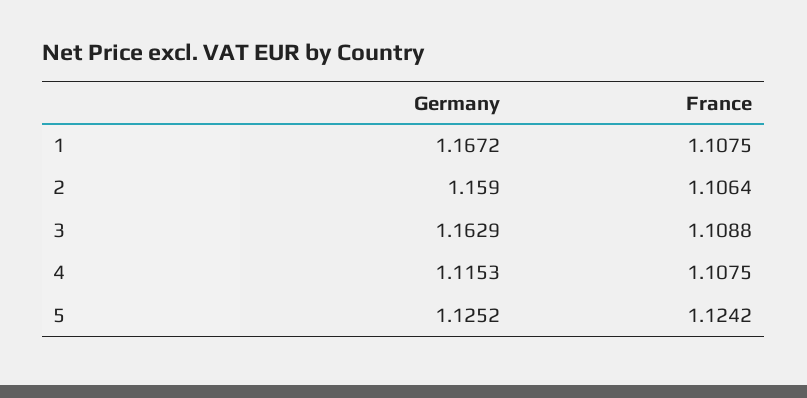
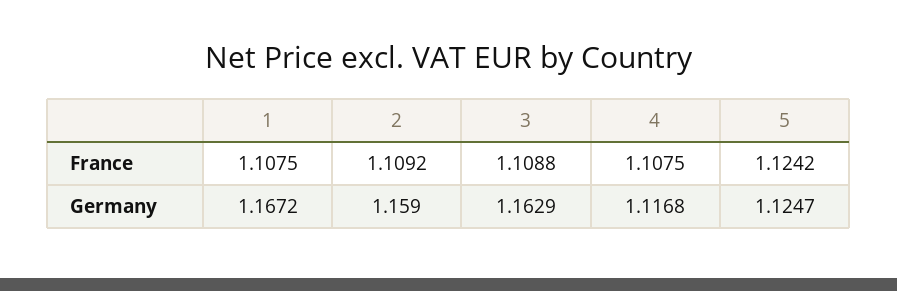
France, 2: 1.1064 -> 1.1092
Germany, 4: 1.1153 -> 1.1168
Germany, 5: 1.1252 -> 1.1247

